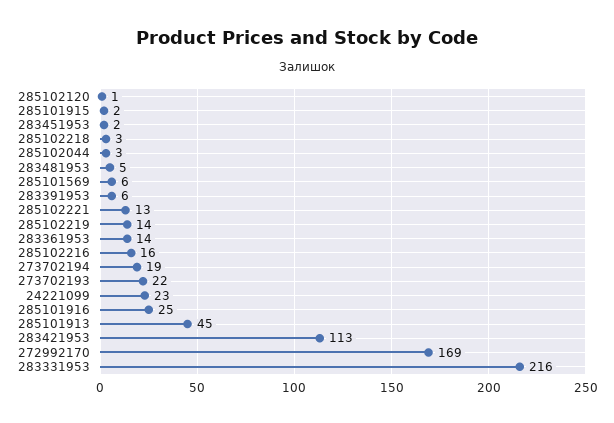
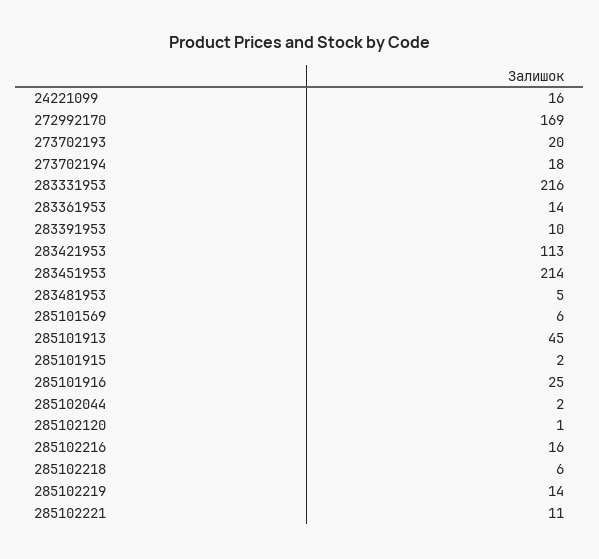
283451953: 2 -> 214
285102218: 3 -> 6
285102044: 3 -> 2
283391953: 6 -> 10
285102221: 13 -> 11
273702194: 19 -> 18
273702193: 22 -> 20
24221099: 23 -> 16

